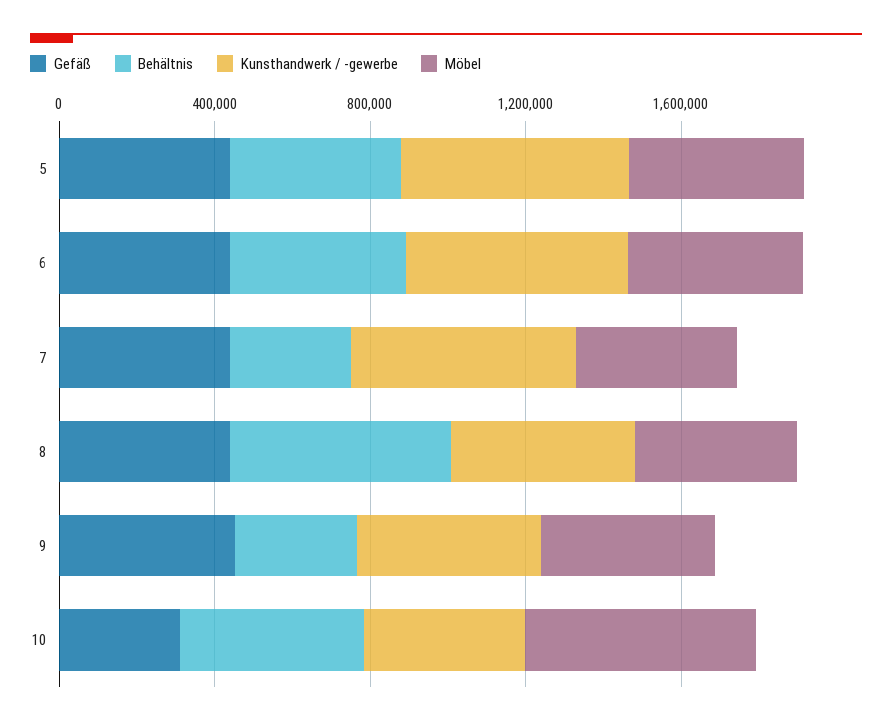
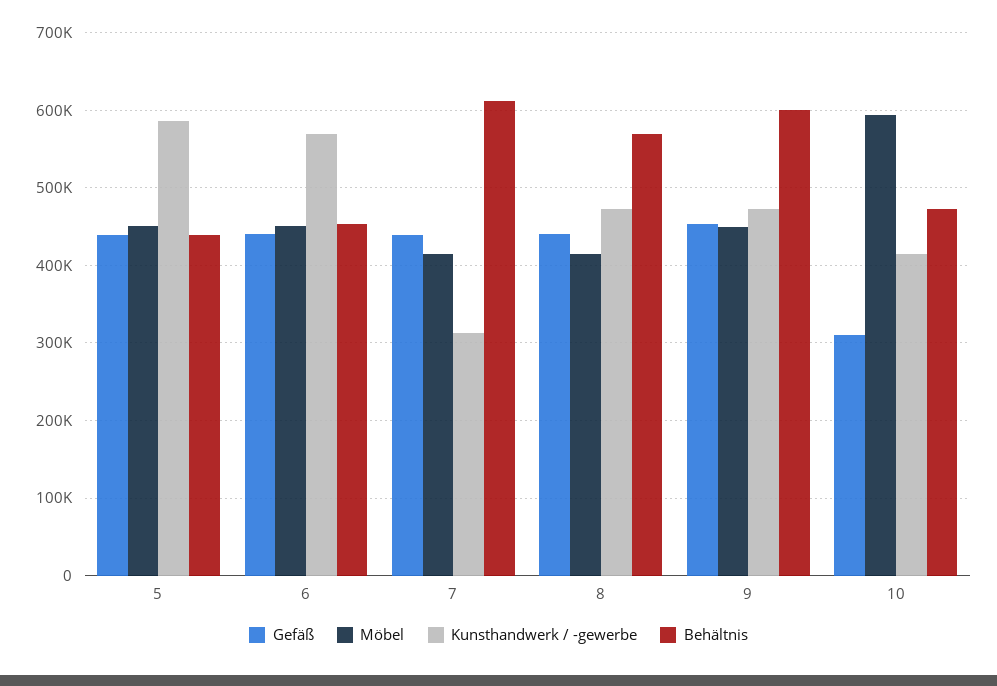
Behältnis, 7: 300000 -> 610000
Kunsthandwerk / -gewerbe, 7: 600000 -> 310000
Behältnis, 9: 300000 -> 600000

